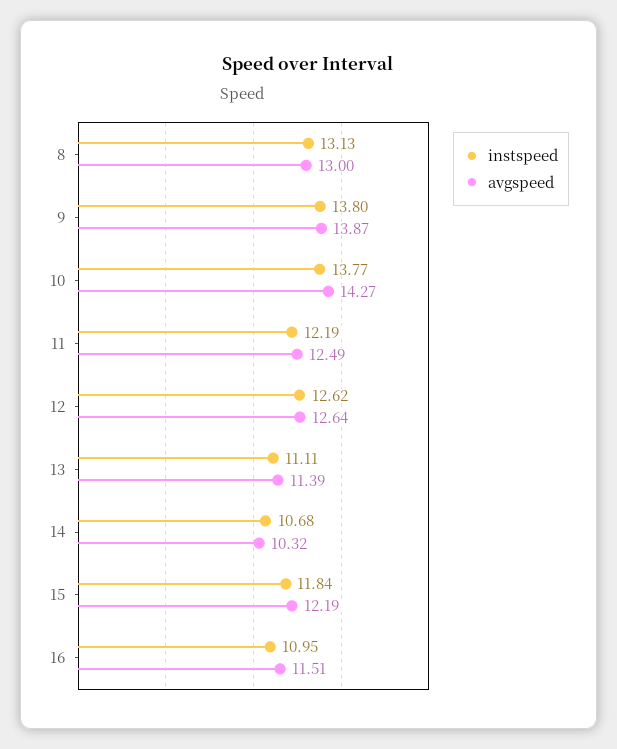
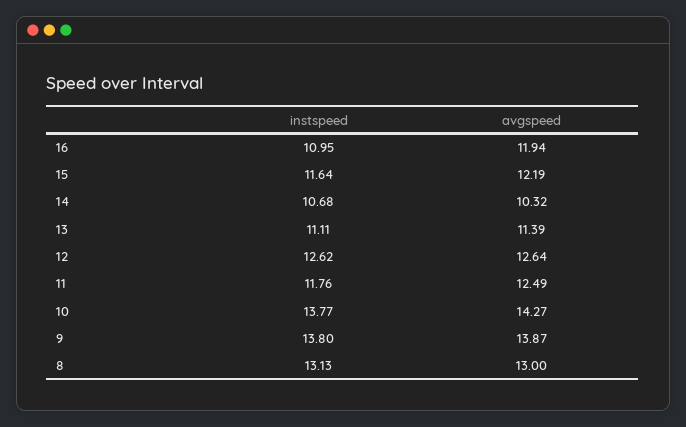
instspeed, 11: 12.19 -> 11.76
instspeed, 15: 11.84 -> 11.64
avgspeed, 16: 11.51 -> 11.94

